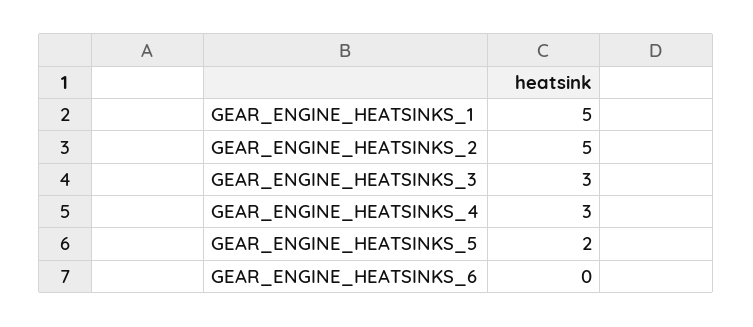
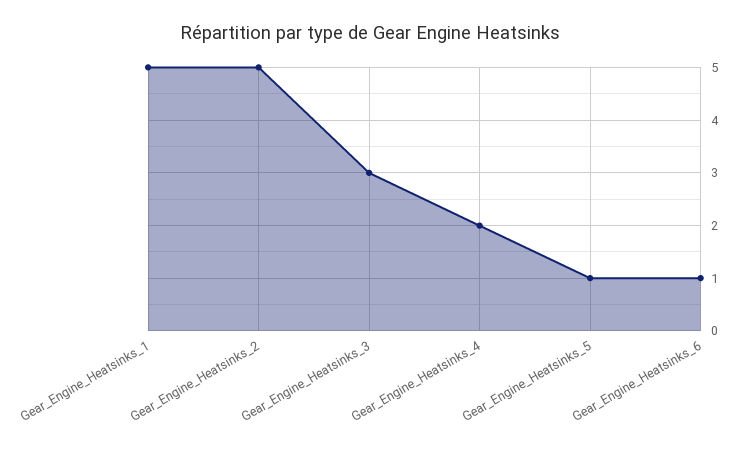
GEAR_ENGINE_HEATSINKS_4: 3 -> 2
GEAR_ENGINE_HEATSINKS_5: 2 -> 1
GEAR_ENGINE_HEATSINKS_6: 0 -> 1

